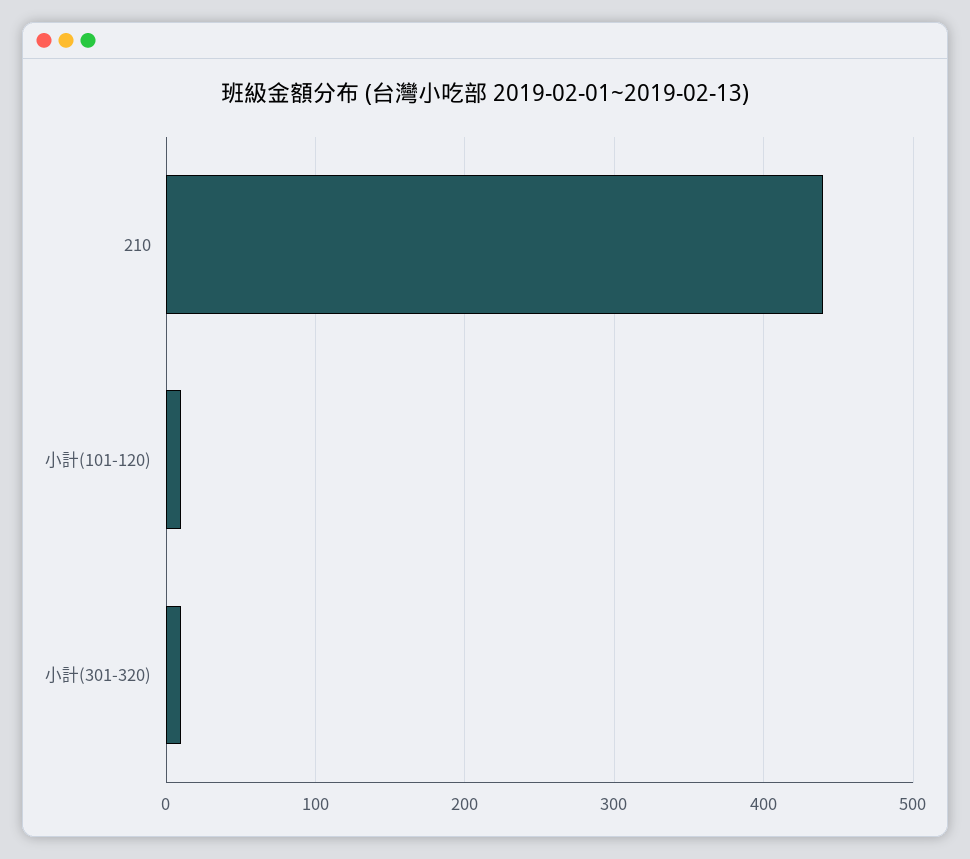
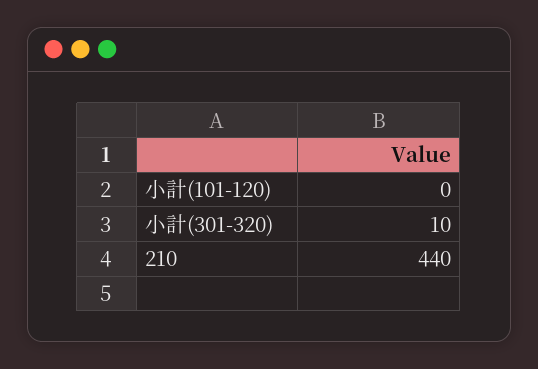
小計(101-120): 10 -> 0

